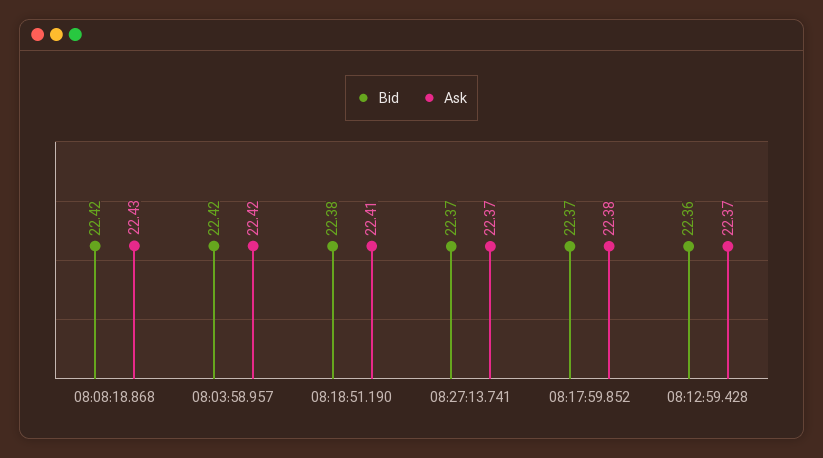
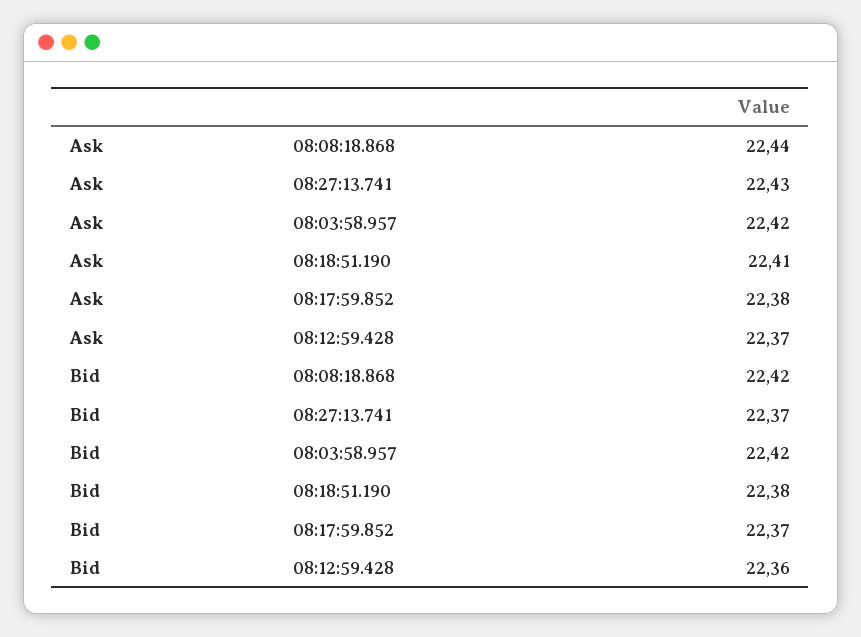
Ask, 08:08:18.868: 22.43 -> 22.44
Ask, 08:27:13.741: 22.37 -> 22.43

